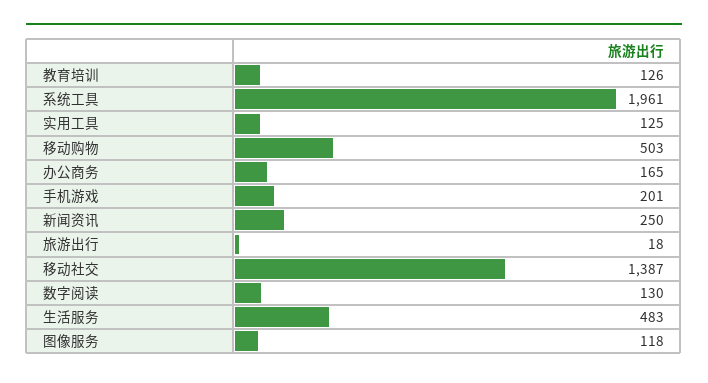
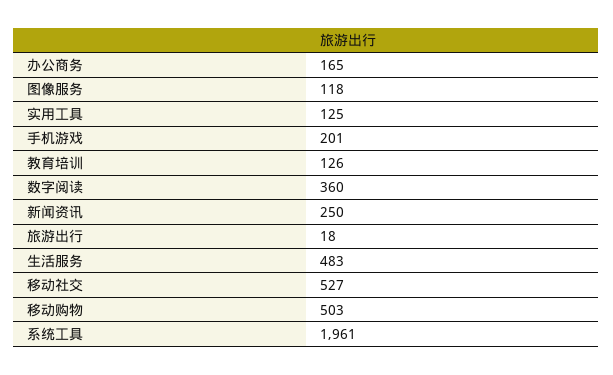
移动社交: 1387 -> 527
数字阅读: 130 -> 360

